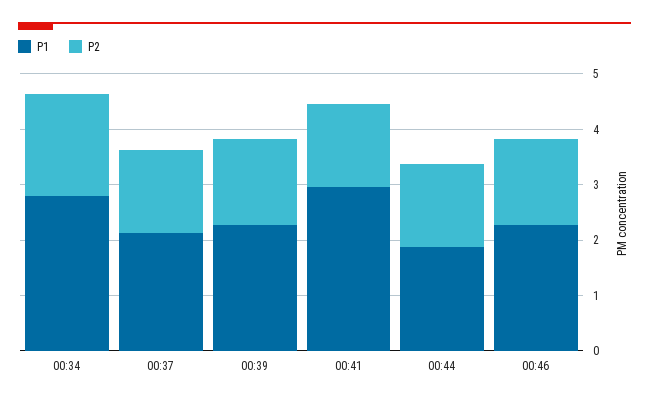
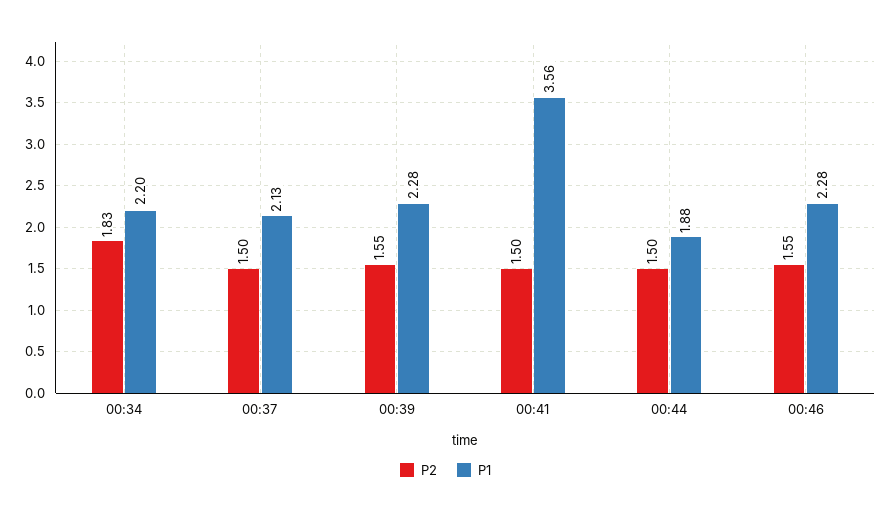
P1, 00:34: 2.8 -> 2.2
P1, 00:41: 3 -> 3.56

